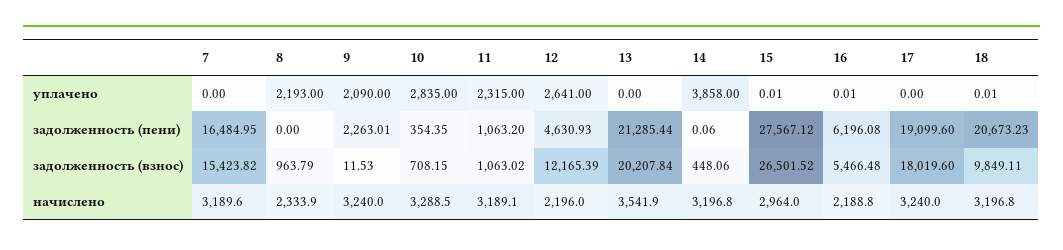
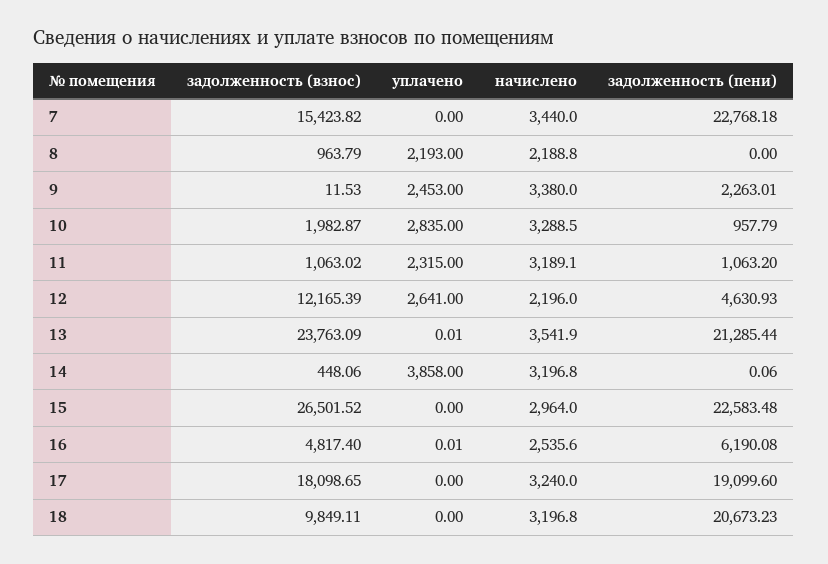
9, уплачено: 2090 -> 2453
13, уплачено: 0 -> 0.01
15, уплачено: 0.01 -> 0
18, уплачено: 0.01 -> 0
7, задолженность (пени): 16484.95 -> 22768.18
10, задолженность (пени): 354.35 -> 957.79
15, задолженность (пени): 27567.12 -> 22583.48
16, задолженность (пени): 6196.08 -> 6190.08
10, задолженность (взнос): 708.15 -> 1982.87
13, задолженность (взнос): 20207.84 -> 23763.09
16, задолженность (взнос): 5466.48 -> 4817.4
17, задолженность (взнос): 18019.6 -> 18098.65
7, начислено: 3189.6 -> 3440
8, начислено: 2333.9 -> 2188.8
9, начислено: 3240 -> 3380
16, начислено: 2188.8 -> 2535.6

